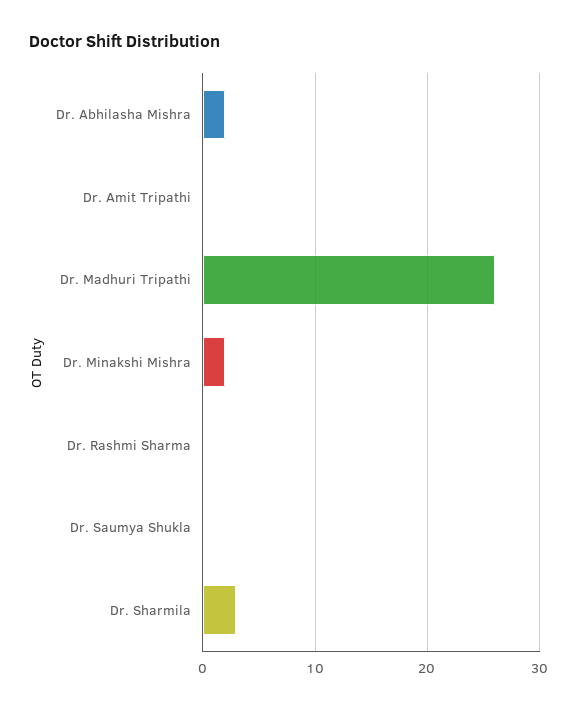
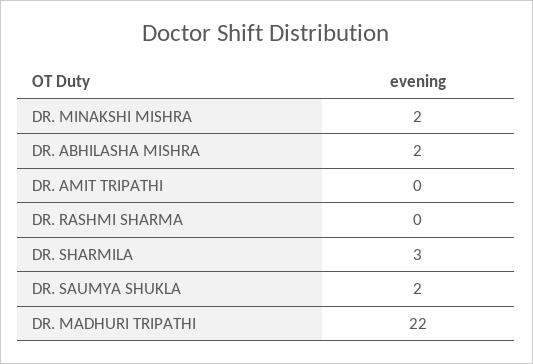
Dr. Madhuri Tripathi: 26 -> 22
Dr. Saumya Shukla: 0 -> 2

